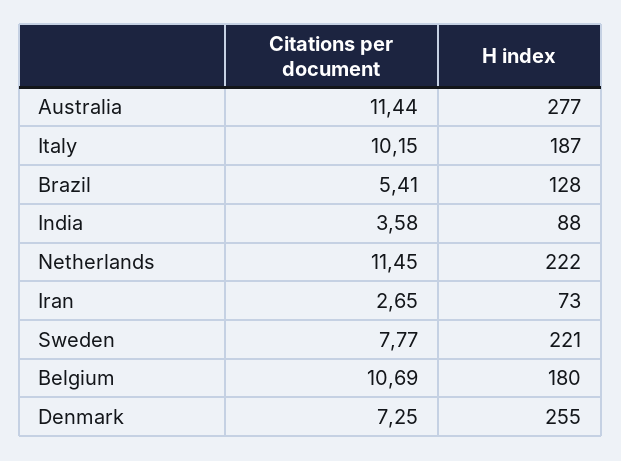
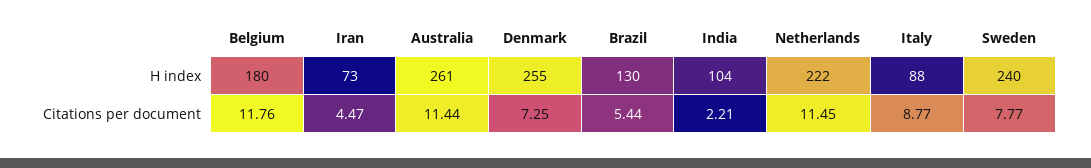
H index, Australia: 277 -> 261
Citations per document, Italy: 10.15 -> 8.77
H index, Italy: 187 -> 88
Citations per document, Brazil: 5.41 -> 5.44
H index, Brazil: 128 -> 130
Citations per document, India: 3.58 -> 2.21
H index, India: 88 -> 104
Citations per document, Iran: 2.65 -> 4.47
H index, Sweden: 221 -> 240
Citations per document, Belgium: 10.69 -> 11.76

